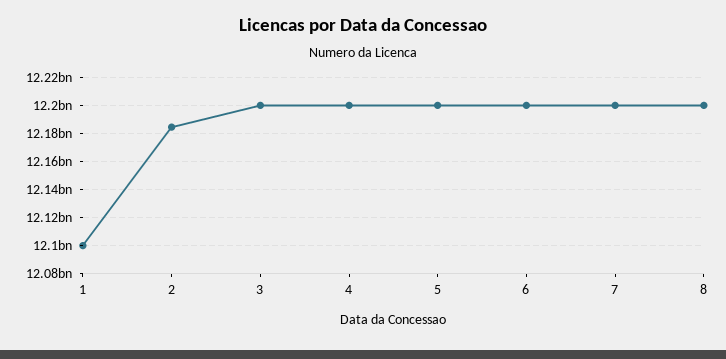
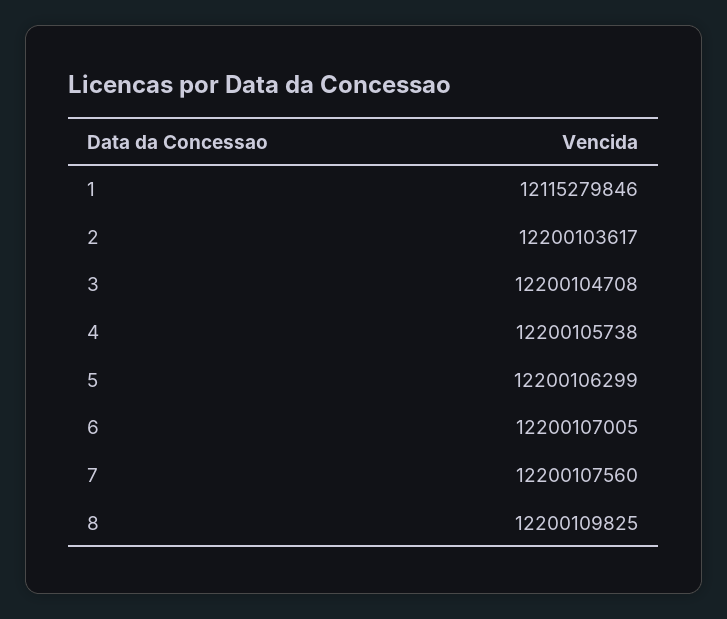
1: 12100000000 -> 12115279846
2: 12185000000 -> 12200103617

